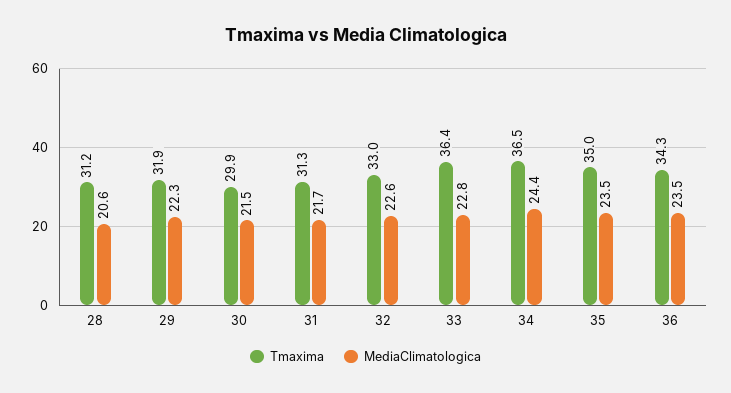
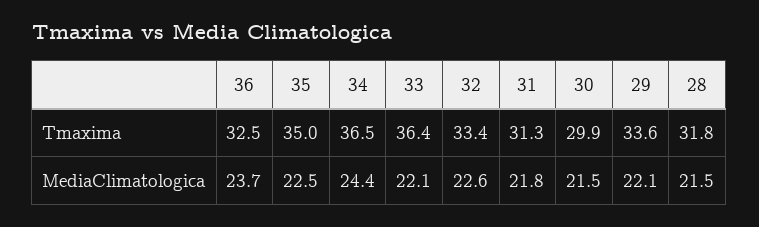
Tmaxima, 28: 31.2 -> 31.8
MediaClimatologica, 28: 20.6 -> 21.5
Tmaxima, 29: 31.9 -> 33.6
MediaClimatologica, 29: 22.3 -> 22.1
MediaClimatologica, 31: 21.7 -> 21.8
Tmaxima, 32: 33 -> 33.4
MediaClimatologica, 33: 22.8 -> 22.1
MediaClimatologica, 35: 23.5 -> 22.5
Tmaxima, 36: 34.3 -> 32.5
MediaClimatologica, 36: 23.5 -> 23.7

